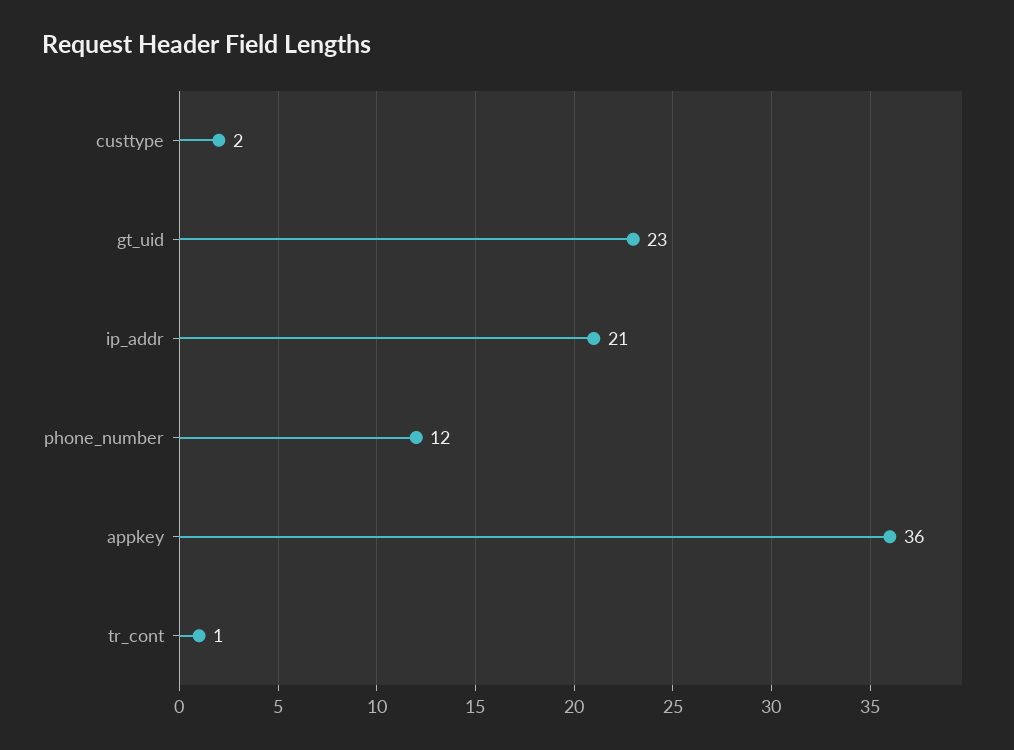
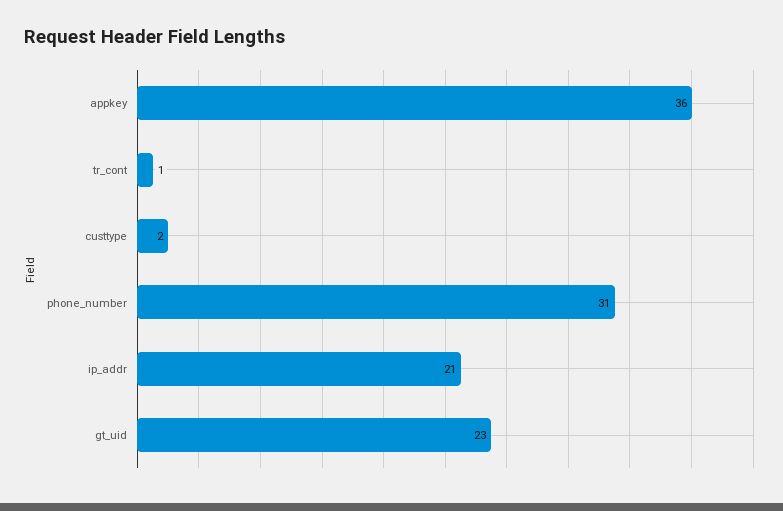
phone_number: 12 -> 31

